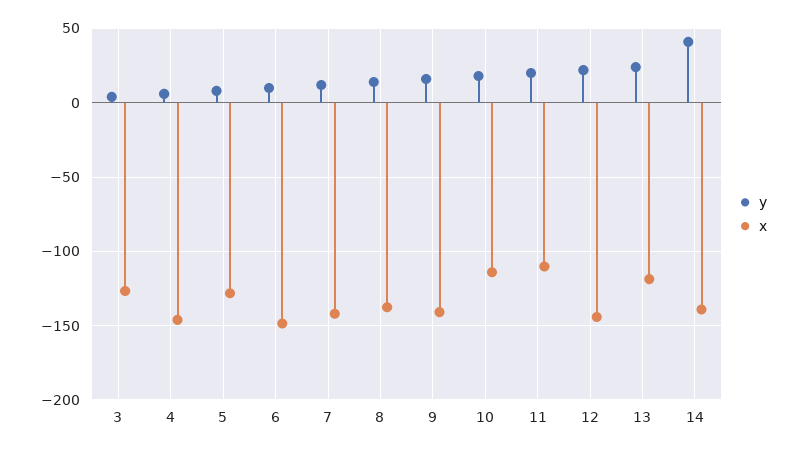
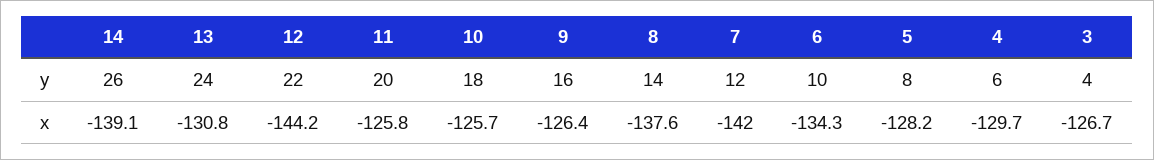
x, 4: -145 -> -129.7
x, 6: -150 -> -134.3
x, 9: -140 -> -126.4
x, 10: -115 -> -125.7
x, 11: -110 -> -125.8
x, 13: -120 -> -130.8
y, 14: 40 -> 26

